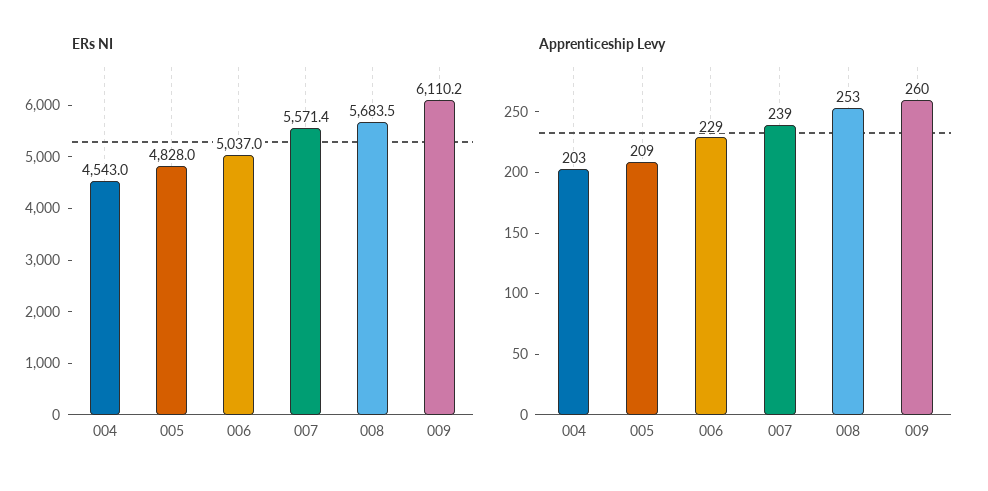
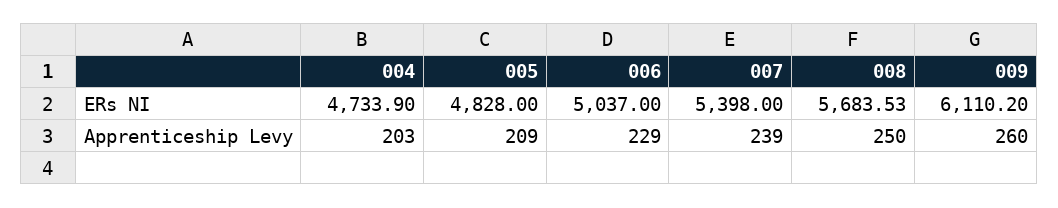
ERs NI, 004: 4543 -> 4733.9
ERs NI, 007: 5571.4 -> 5398
Apprenticeship Levy, 008: 253 -> 250

